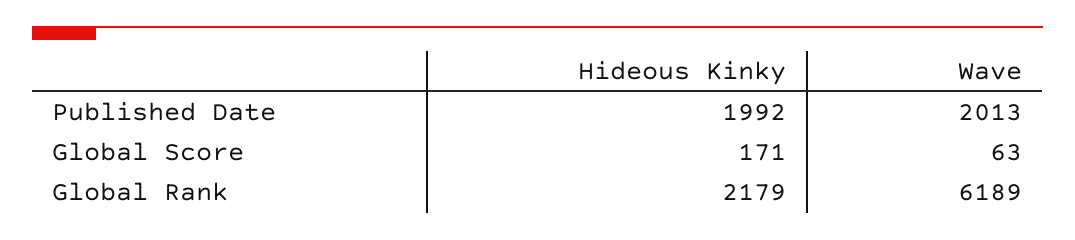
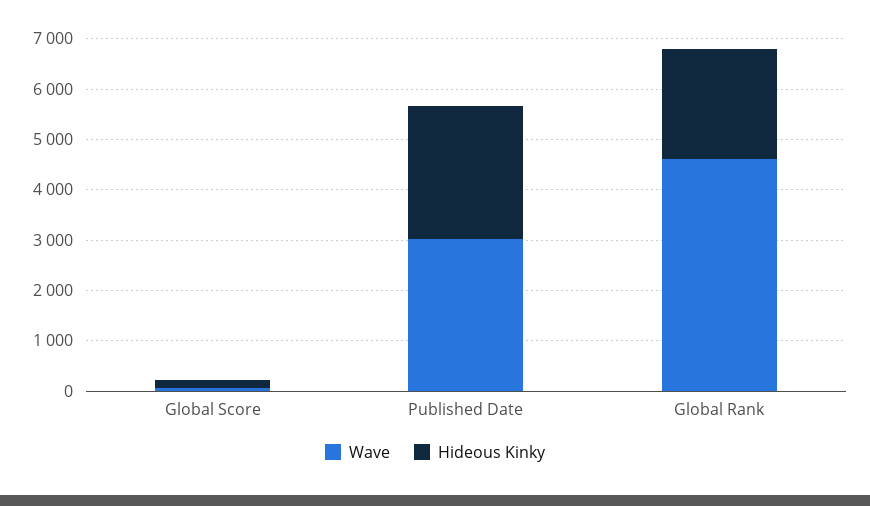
Hideous Kinky, Published Date: 1992 -> 2600
Wave, Published Date: 2013 -> 3000
Wave, Global Rank: 6189 -> 4600

